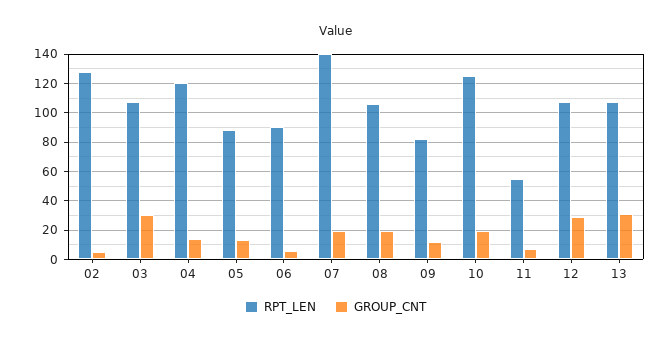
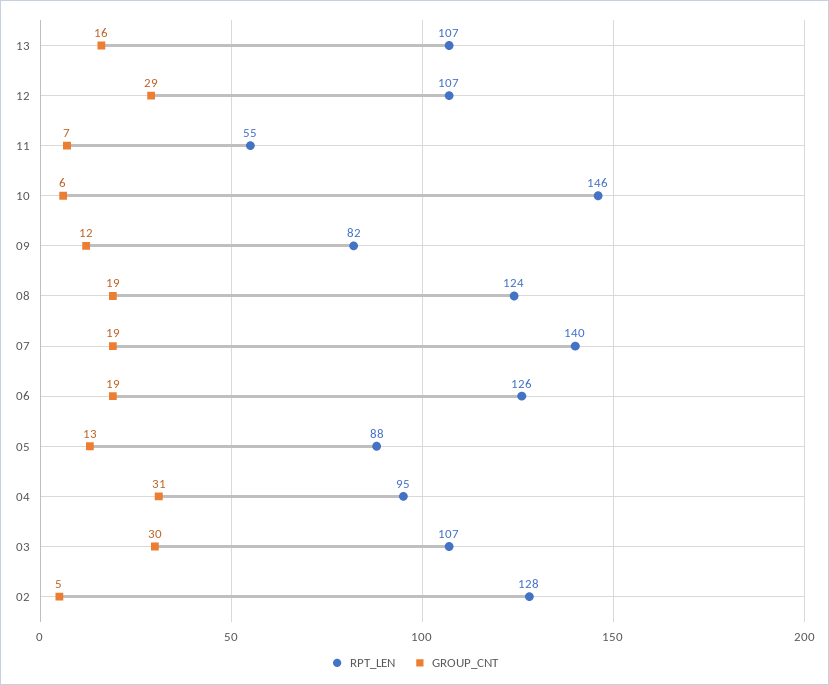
RPT_LEN, 04: 120 -> 95
GROUP_CNT, 04: 15 -> 31
RPT_LEN, 06: 90 -> 126
GROUP_CNT, 06: 5 -> 19
RPT_LEN, 08: 105 -> 124
RPT_LEN, 10: 125 -> 146
GROUP_CNT, 10: 20 -> 6
GROUP_CNT, 13: 30 -> 16

